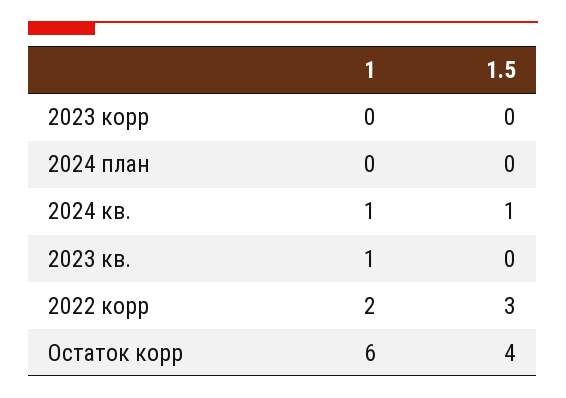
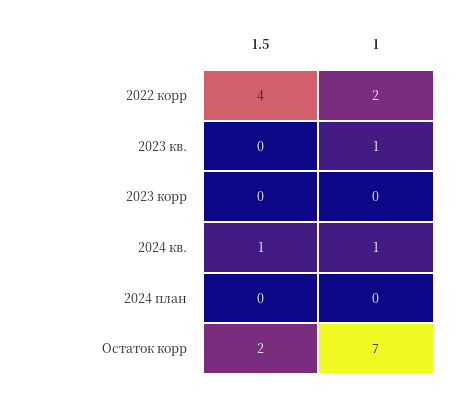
1.5, 2022 корр: 3 -> 4
1, Остаток корр: 6 -> 7
1.5, Остаток корр: 4 -> 2

